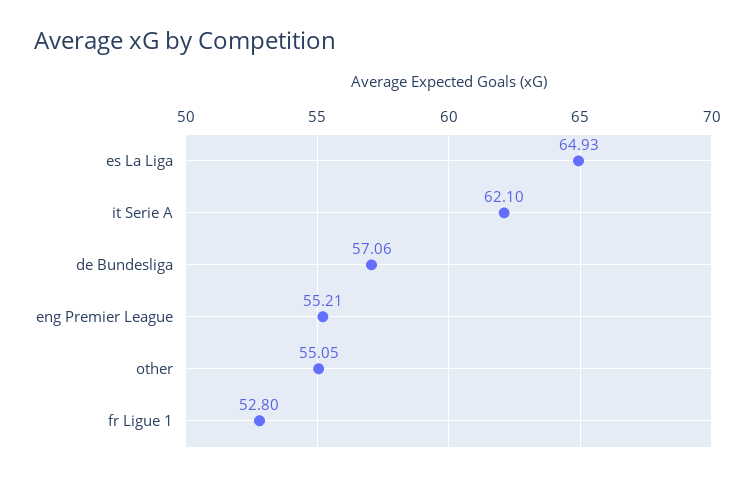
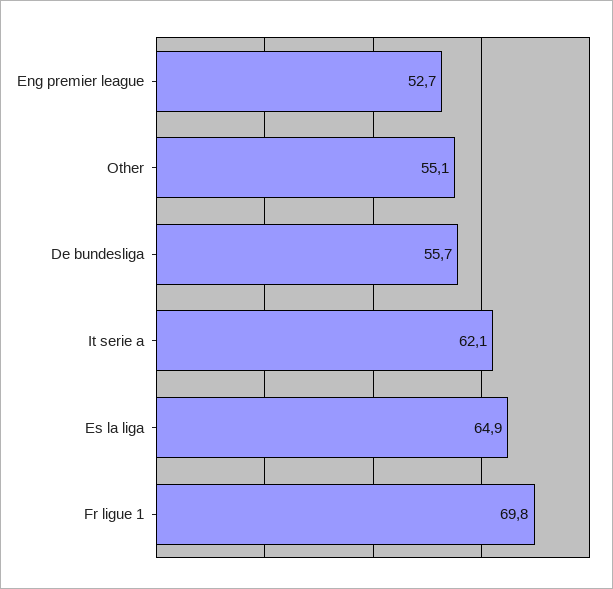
de Bundesliga: 57.06 -> 55.7
eng Premier League: 55.21 -> 52.7
fr Ligue 1: 52.8 -> 69.8

